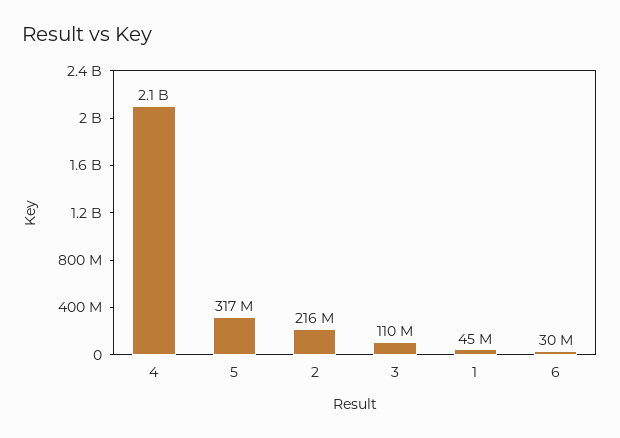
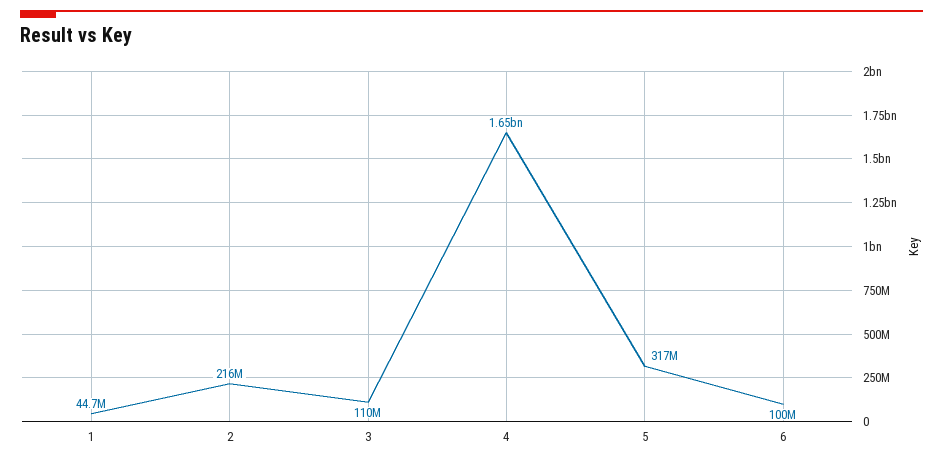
4: 2100000000 -> 1650000000
6: 30000000 -> 100000000

